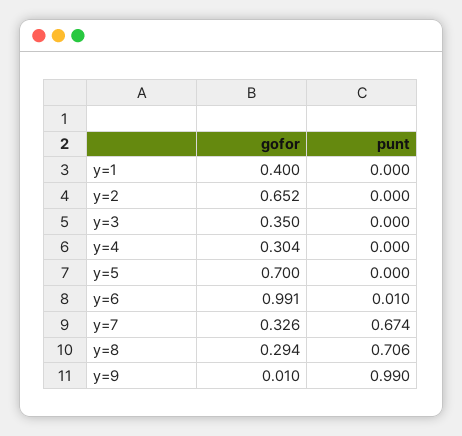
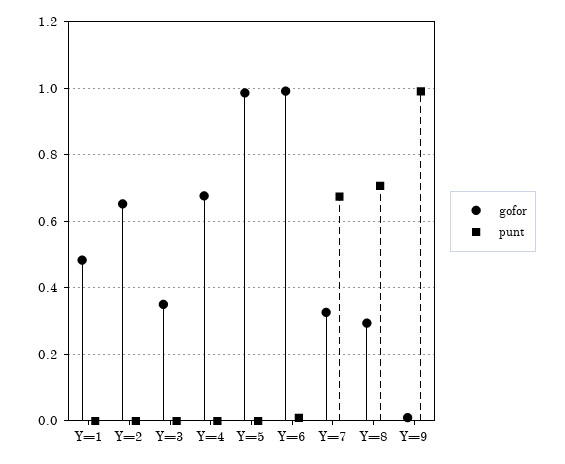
gofor, y=1: 0.4 -> 0.48
gofor, y=4: 0.304 -> 0.68
gofor, y=5: 0.7 -> 0.98

